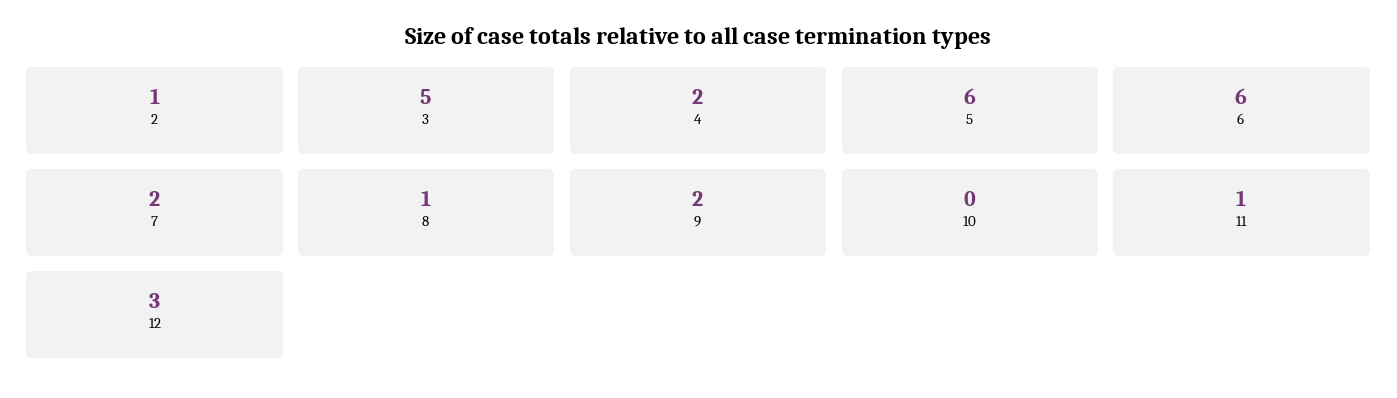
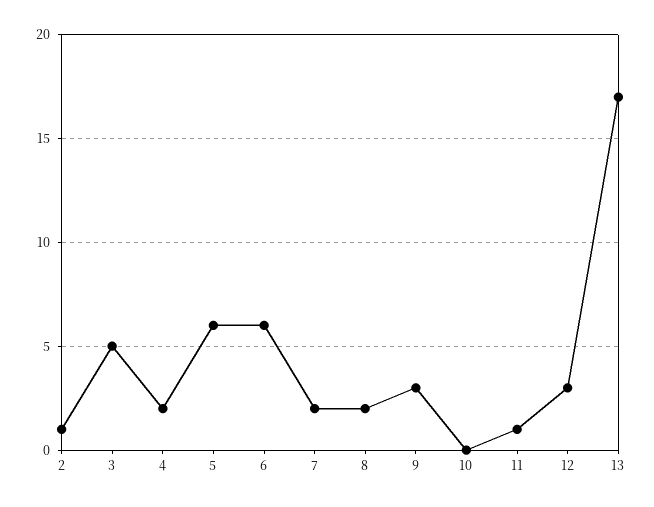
8: 1 -> 2
9: 2 -> 3
13: none -> 17

